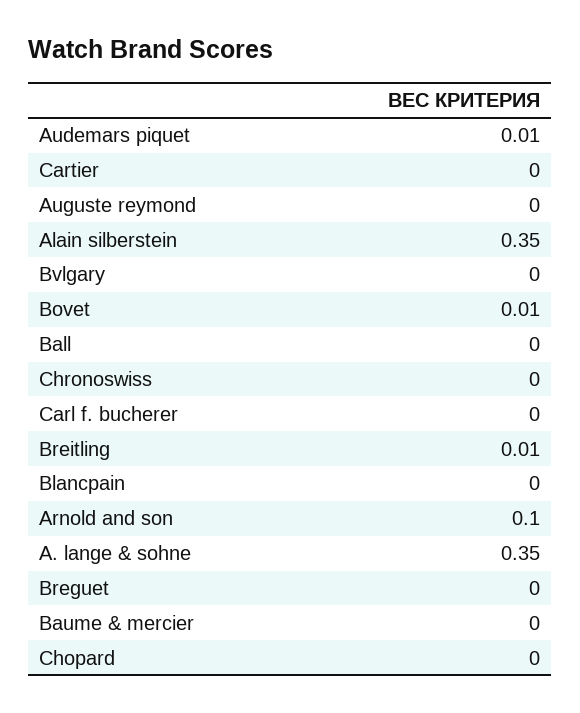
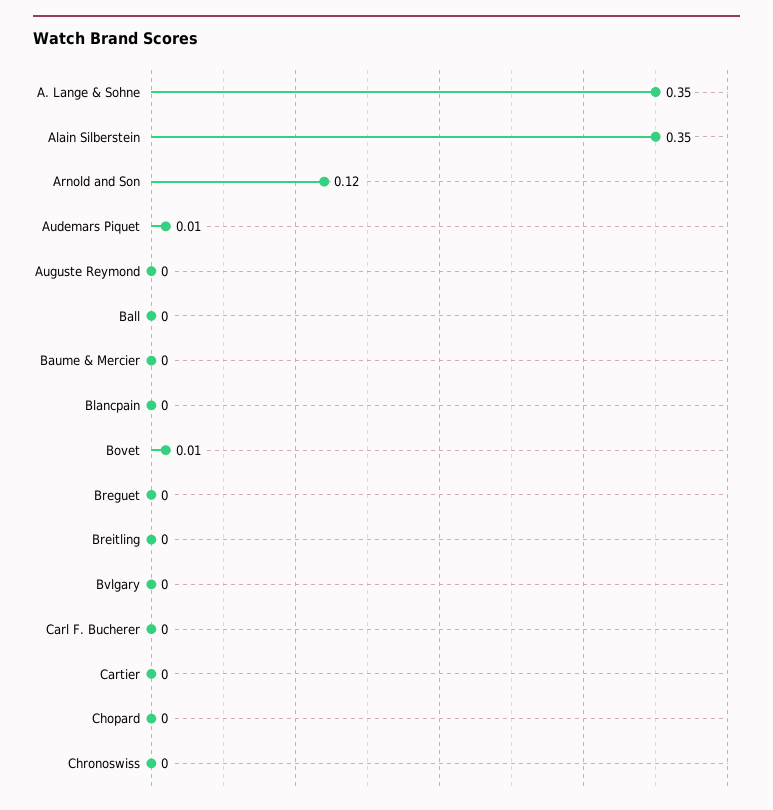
Breitling: 0.01 -> 0
Arnold and son: 0.1 -> 0.12

